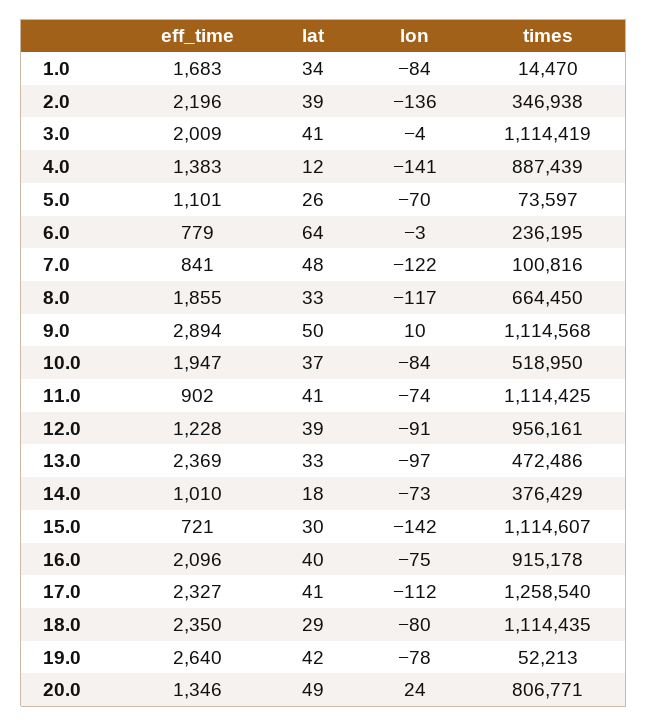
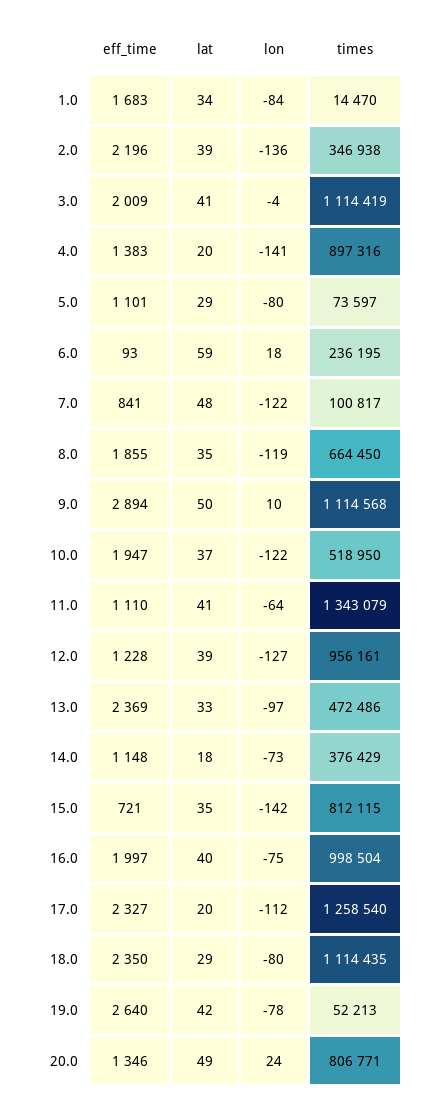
lat, 4.0: 12 -> 20
times, 4.0: 887439 -> 897316
lat, 5.0: 26 -> 29
lon, 5.0: -70 -> -80
eff_time, 6.0: 779 -> 93
lat, 6.0: 64 -> 59
lon, 6.0: -3 -> 18
times, 7.0: 100816 -> 100817
lat, 8.0: 33 -> 35
lon, 8.0: -117 -> -119
lon, 10.0: -84 -> -122
eff_time, 11.0: 902 -> 1110
lon, 11.0: -74 -> -64
times, 11.0: 1114425 -> 1343079
lon, 12.0: -91 -> -127
eff_time, 14.0: 1010 -> 1148
lat, 15.0: 30 -> 35
times, 15.0: 1114607 -> 812115
eff_time, 16.0: 2096 -> 1997
times, 16.0: 915178 -> 998504
lat, 17.0: 41 -> 20

